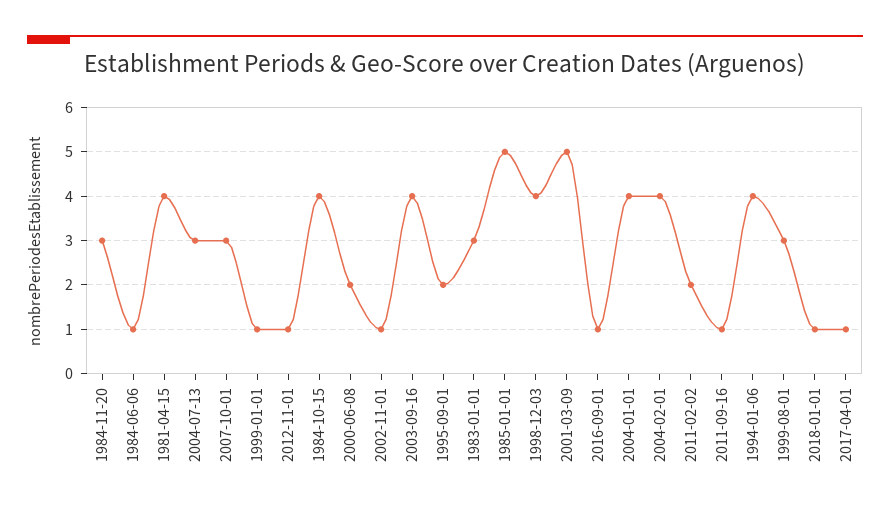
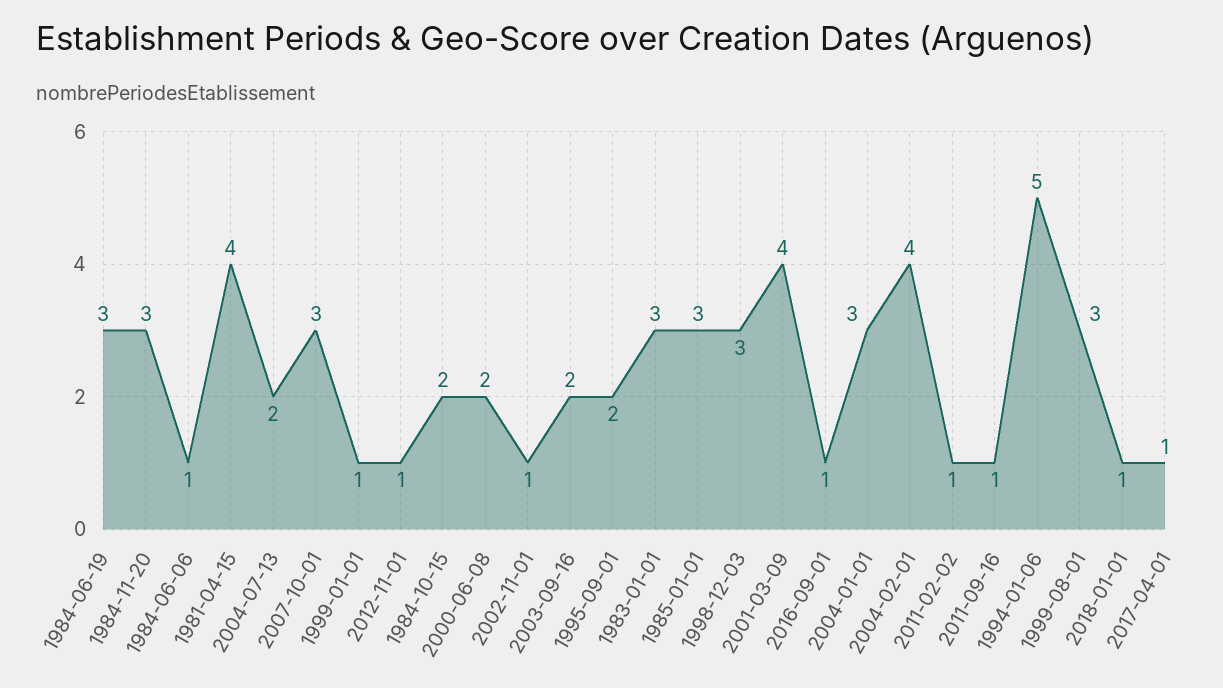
2004-07-13: 3 -> 2
1984-10-15: 4 -> 2
2003-09-16: 4 -> 2
1985-01-01: 5 -> 3
1998-12-03: 4 -> 3
2001-03-09: 5 -> 4
2004-01-01: 4 -> 3
2011-02-02: 2 -> 1
1994-01-06: 4 -> 5
1984-06-19: none -> 3

